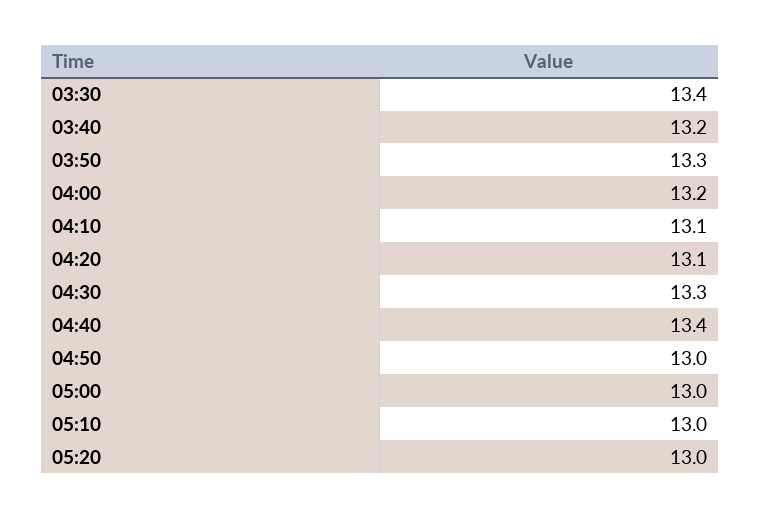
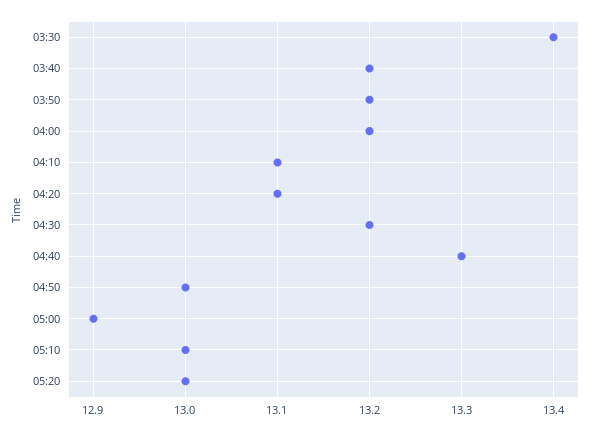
03:50: 13.3 -> 13.2
04:30: 13.3 -> 13.2
04:40: 13.4 -> 13.3
05:00: 13 -> 12.9

